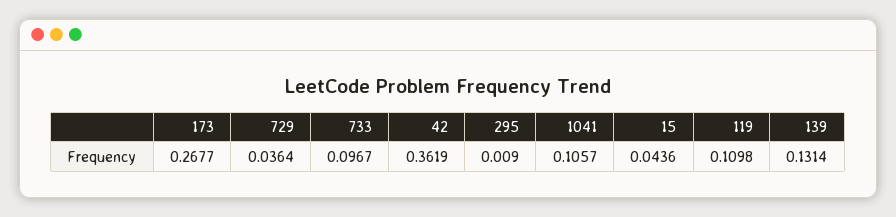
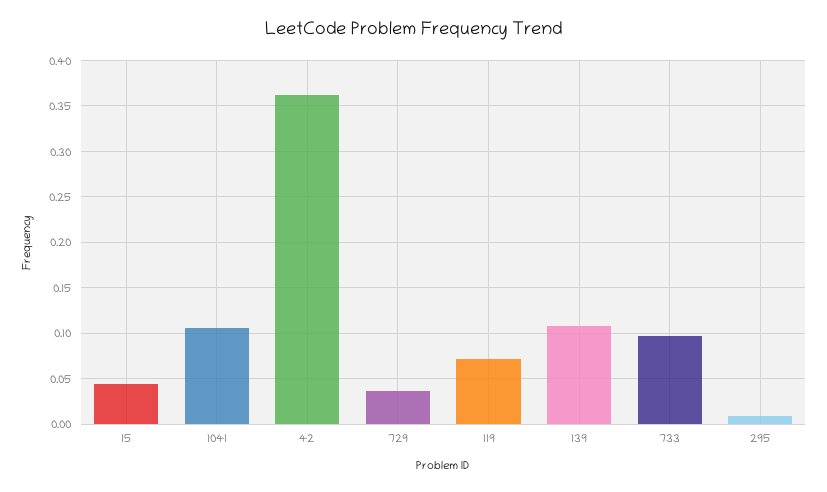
173: 0.2677 -> none
119: 0.1098 -> 0.07
139: 0.1314 -> 0.11

